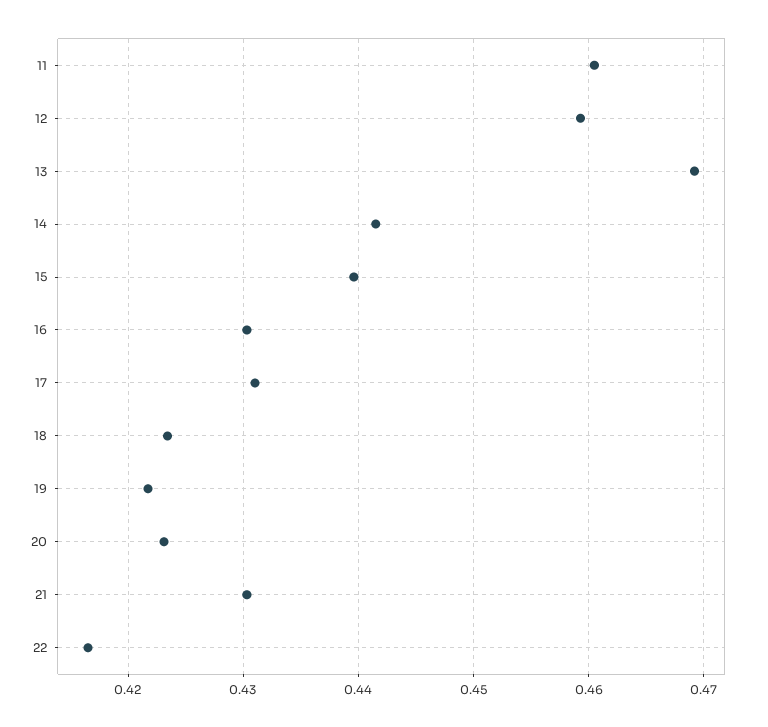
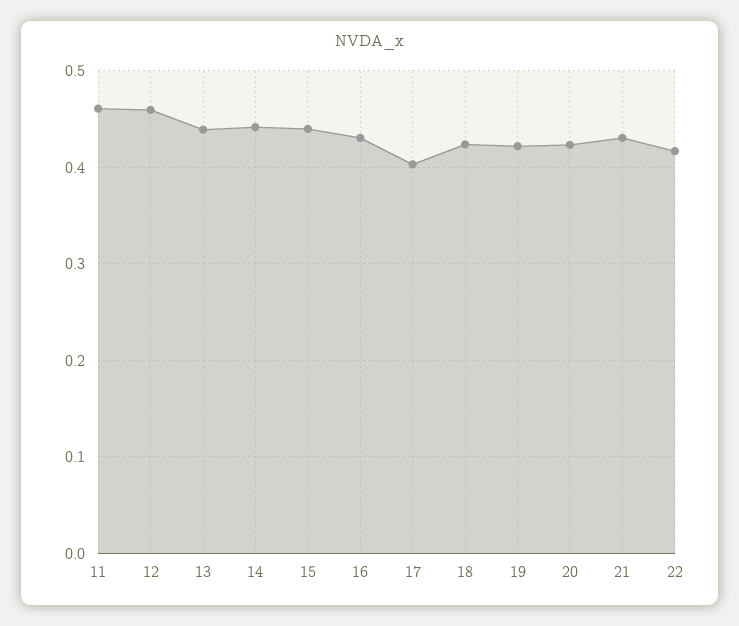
13: 0.469 -> 0.44
17: 0.431 -> 0.4

